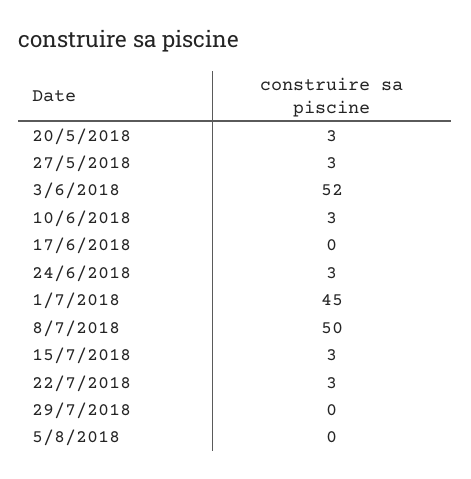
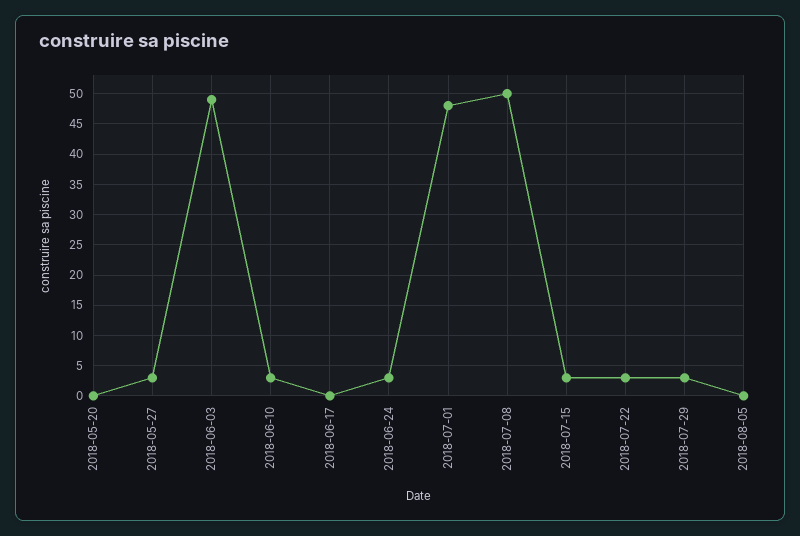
20/5/2018: 3 -> 0
3/6/2018: 52 -> 49
1/7/2018: 45 -> 48
29/7/2018: 0 -> 3

